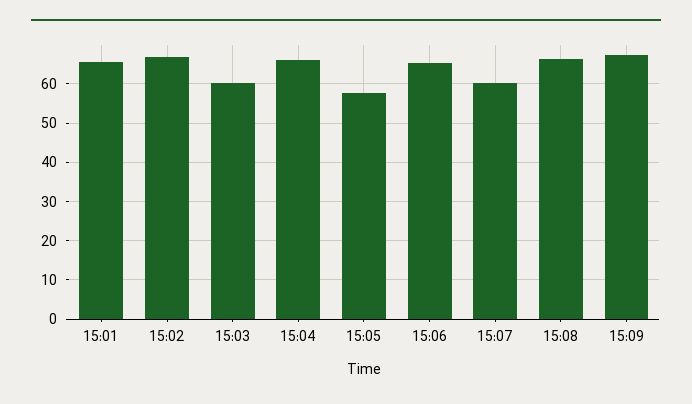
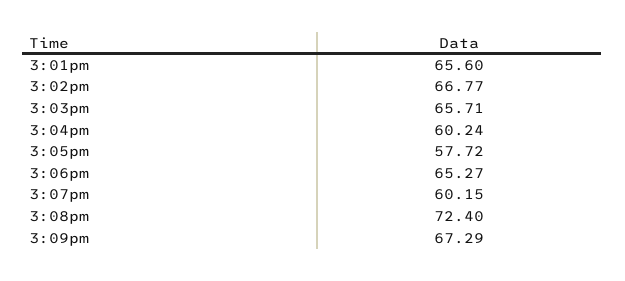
15:03: 60 -> 65.71
15:04: 66 -> 60.24
15:08: 66 -> 72.4

